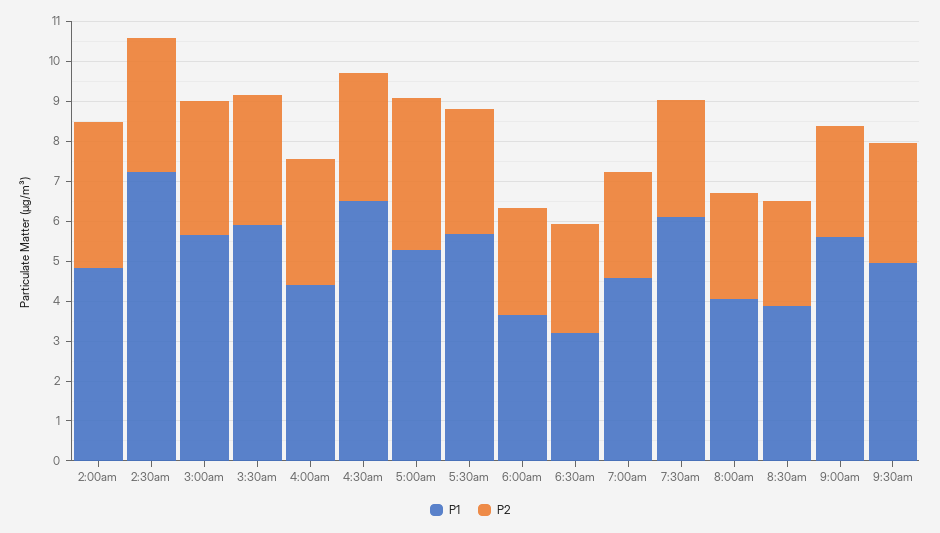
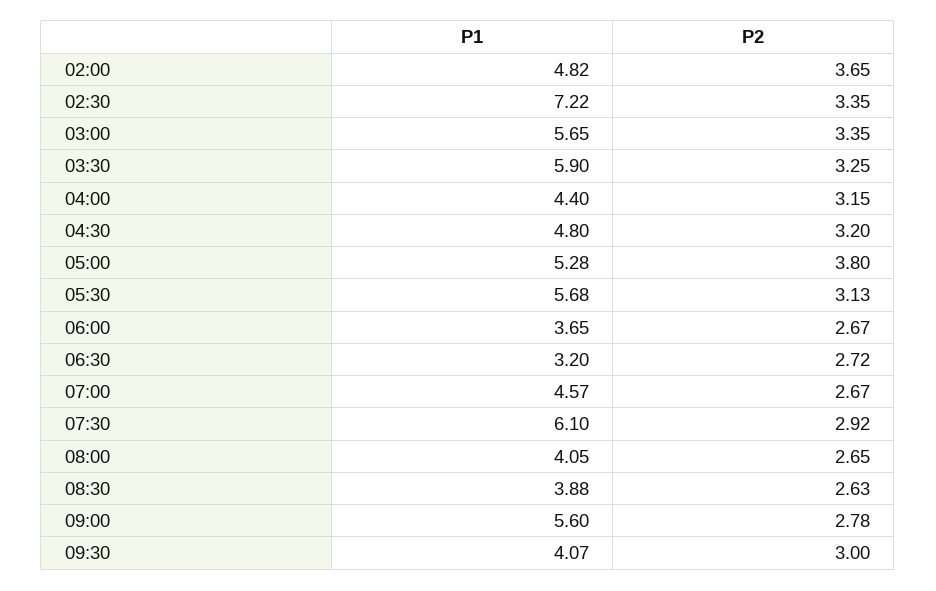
P1, 4:30am: 6.5 -> 4.8
P1, 9:30am: 5 -> 4.07

